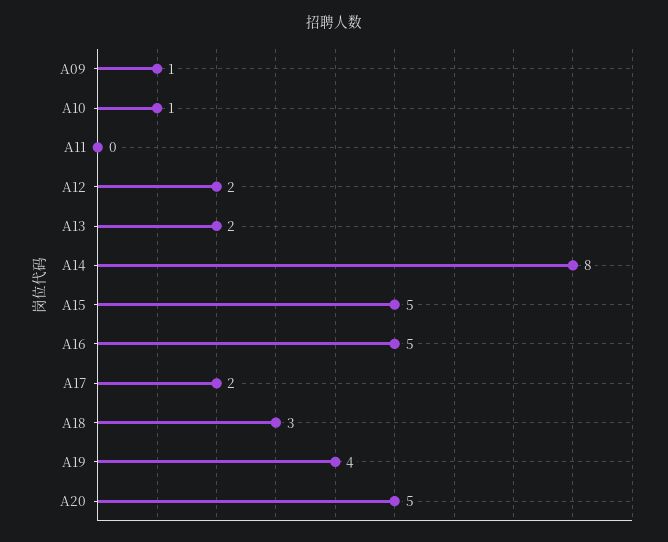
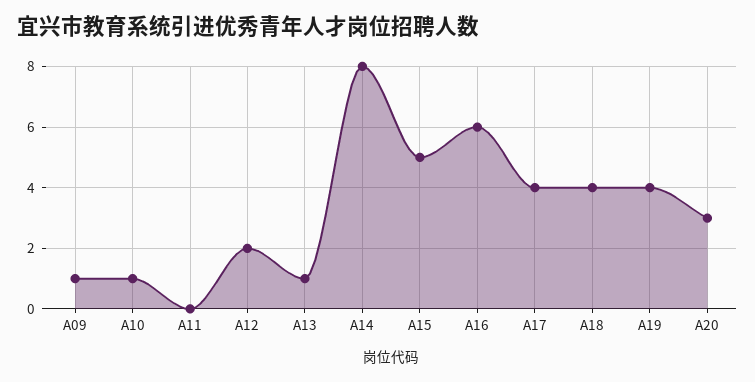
A13: 2 -> 1
A16: 5 -> 6
A17: 2 -> 4
A18: 3 -> 4
A20: 5 -> 3

